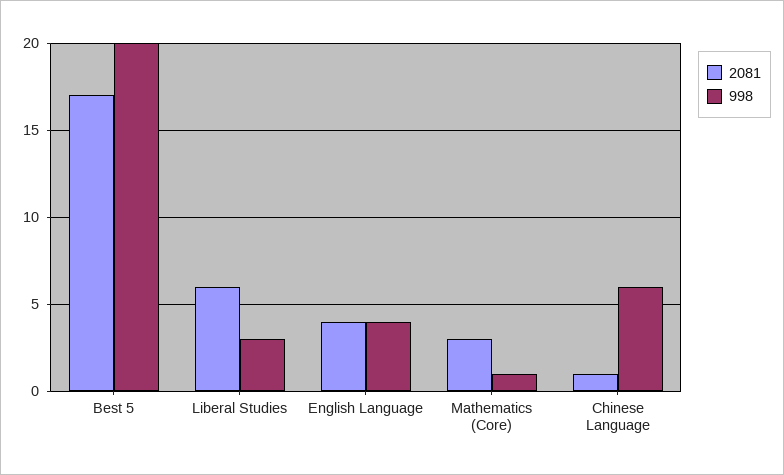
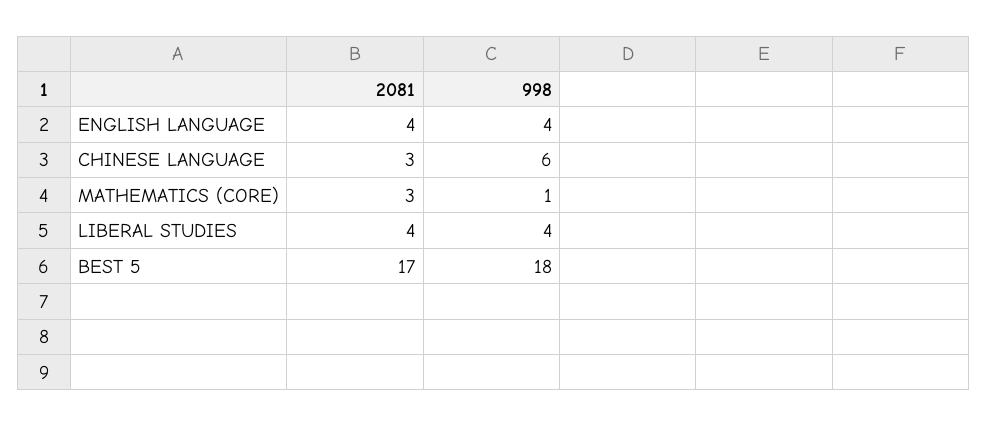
998, Best 5: 20 -> 18
2081, Liberal Studies: 6 -> 4
998, Liberal Studies: 3 -> 4
2081, Chinese Language: 1 -> 3

